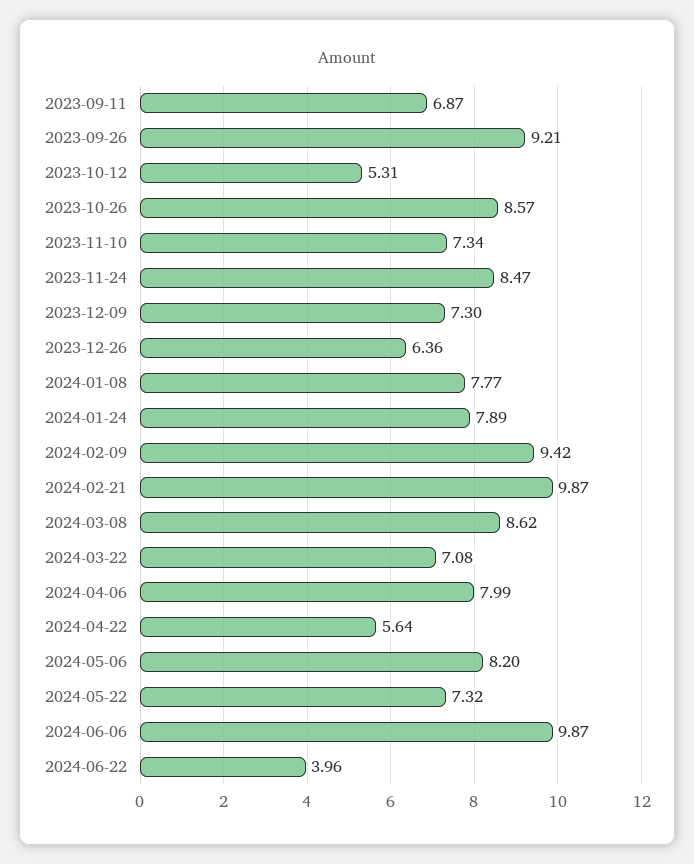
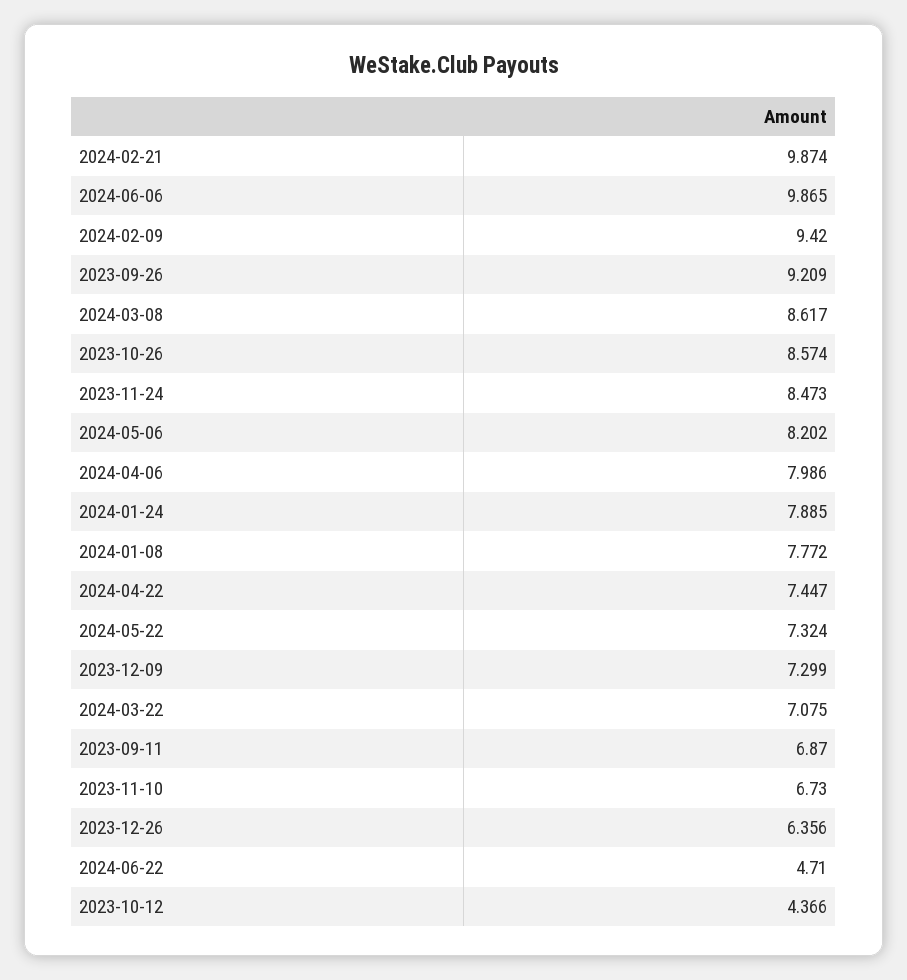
2023-10-12: 5.31 -> 4.366
2023-11-10: 7.34 -> 6.73
2024-04-22: 5.64 -> 7.447
2024-06-22: 3.96 -> 4.71

